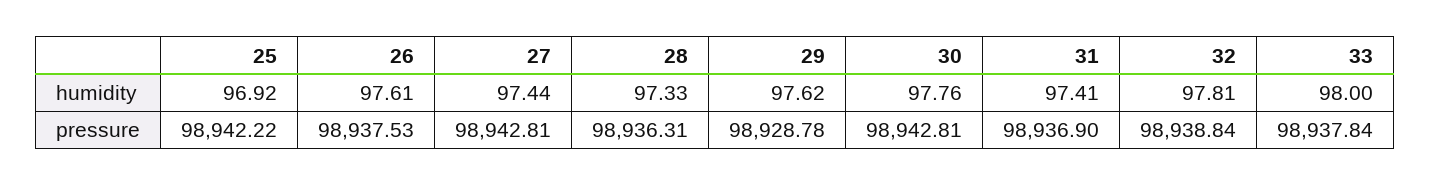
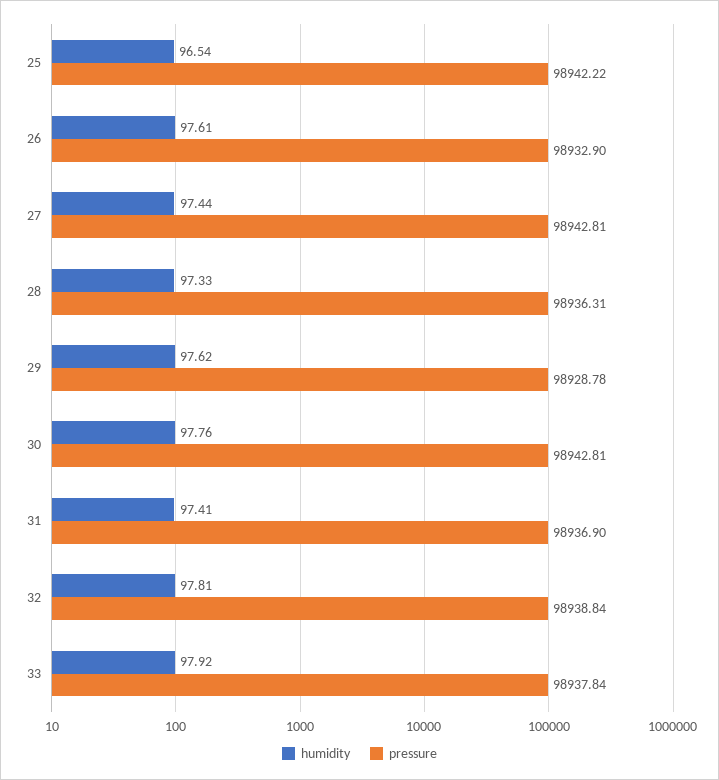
humidity, 25: 96.92 -> 96.54
humidity, 33: 98 -> 97.92
pressure, 26: 98937.53 -> 98932.9

